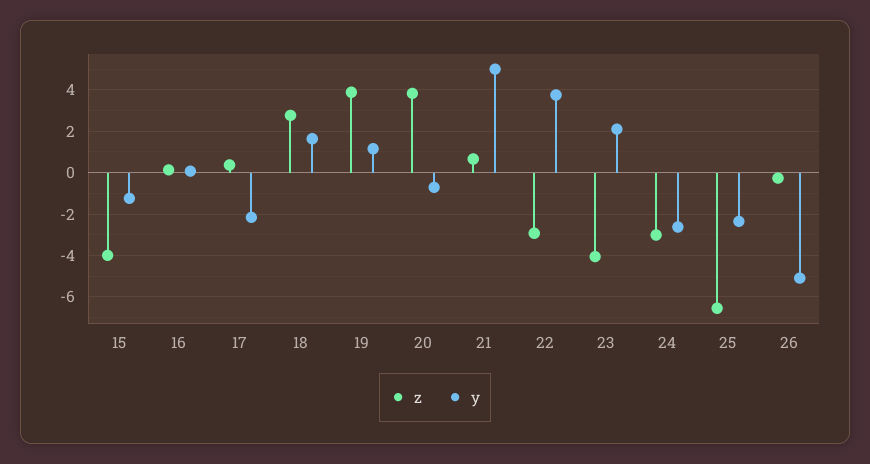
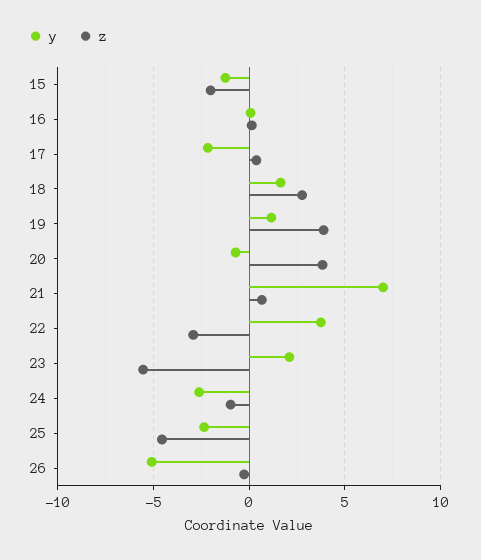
z, 15: -4 -> -2
y, 21: 5 -> 7
z, 23: -4 -> -5.5
z, 24: -3 -> -1
z, 25: -6.5 -> -4.5

